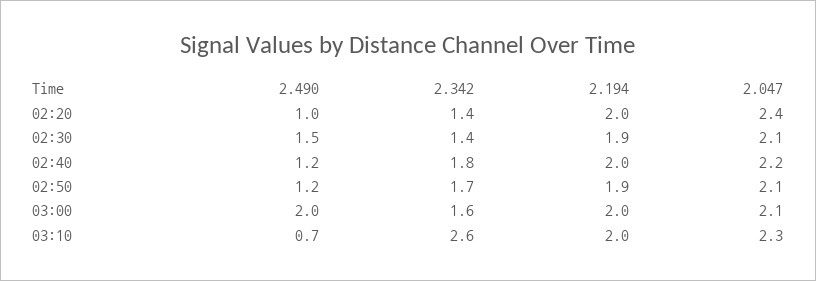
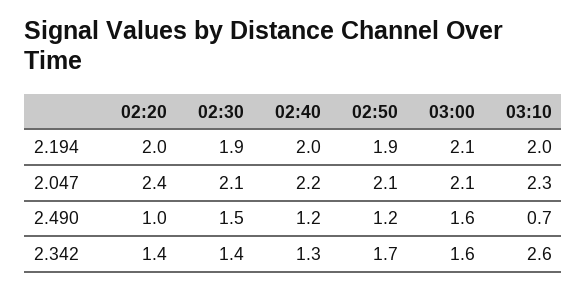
2.342, 02:40: 1.8 -> 1.3
2.490, 03:00: 2 -> 1.6
2.194, 03:00: 2 -> 2.1

